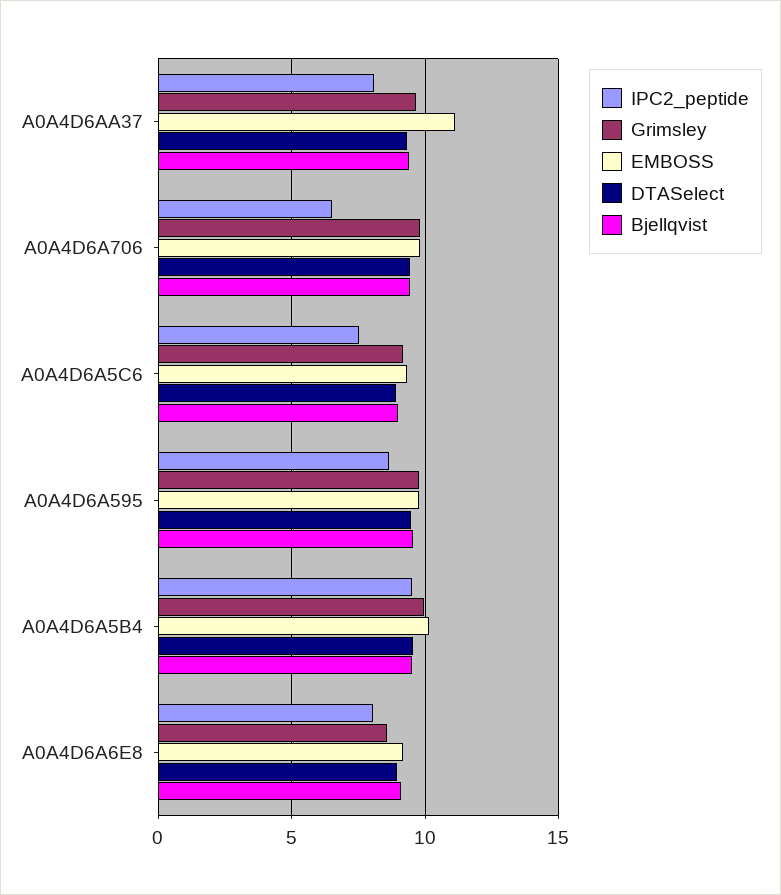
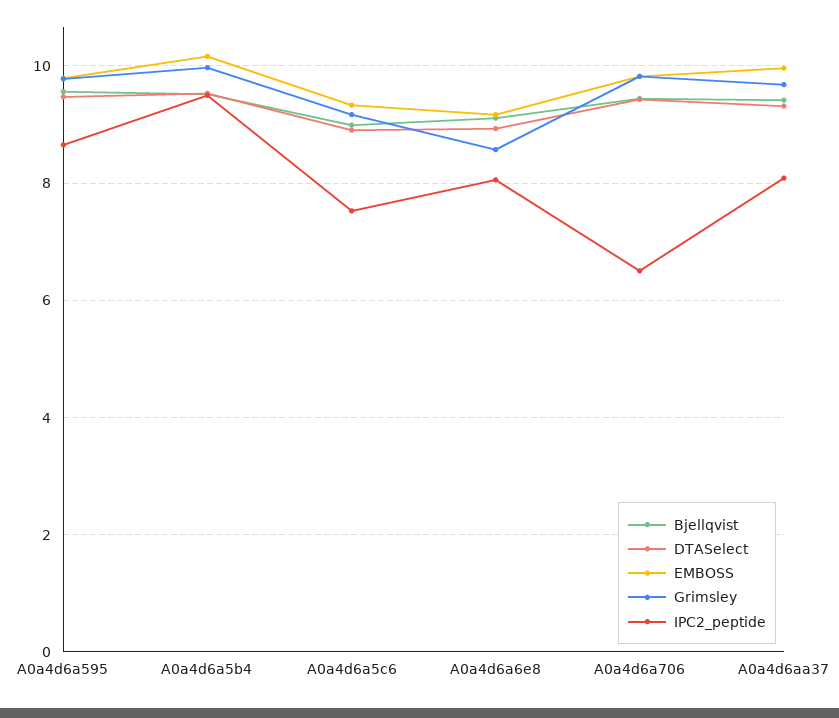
EMBOSS, A0A4D6AA37: 11 -> 10

